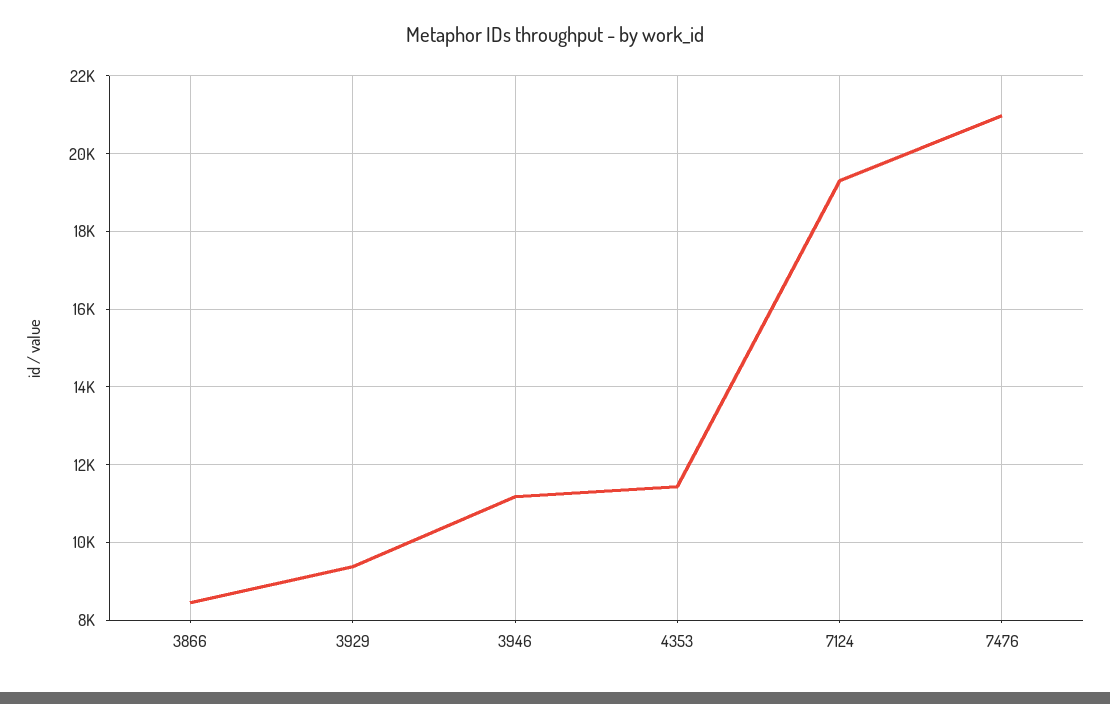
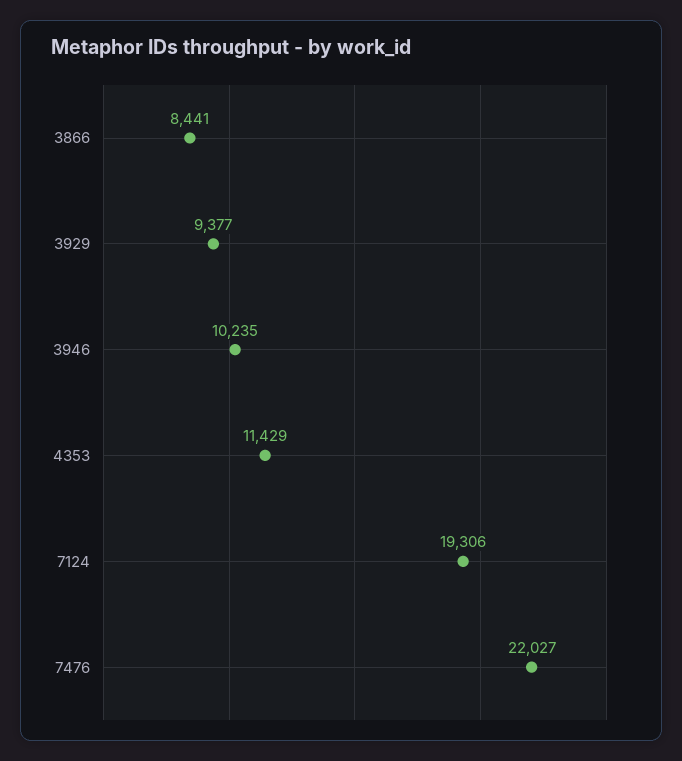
3946: 11200 -> 10235
7476: 21000 -> 22027

